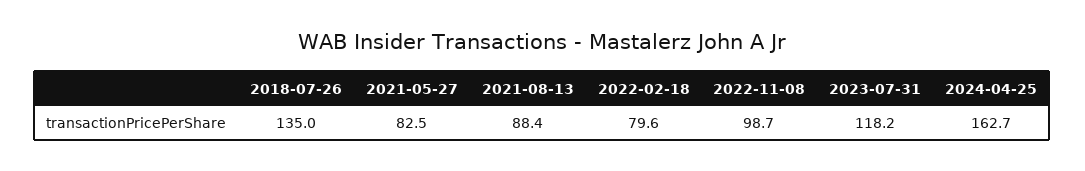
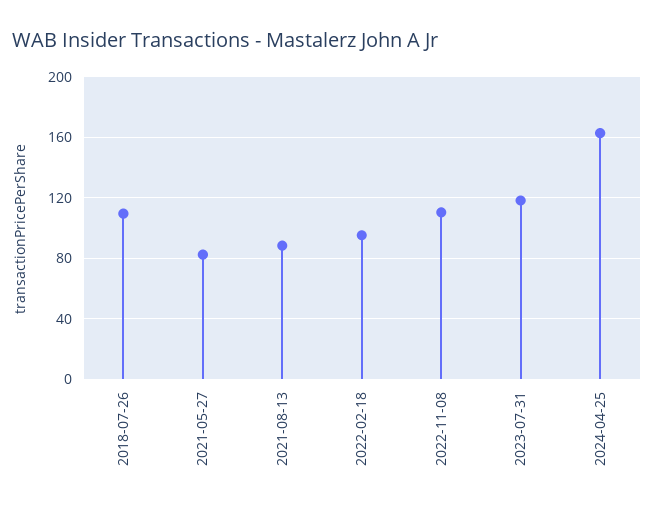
2018-07-26: 135 -> 110
2022-02-18: 79.6 -> 95
2022-11-08: 98.7 -> 110

